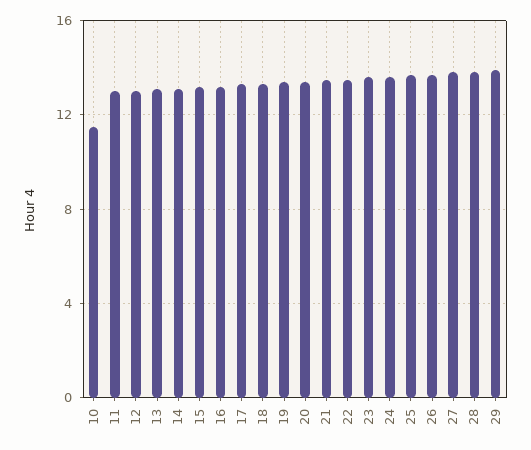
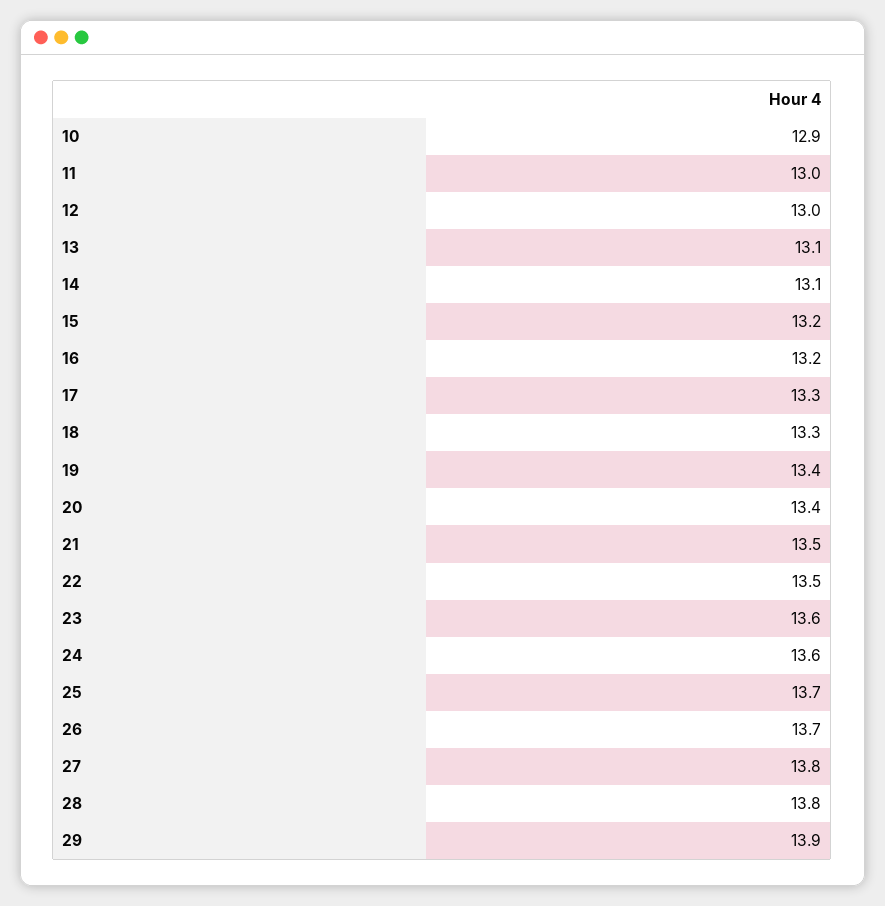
10: 11.5 -> 12.9

